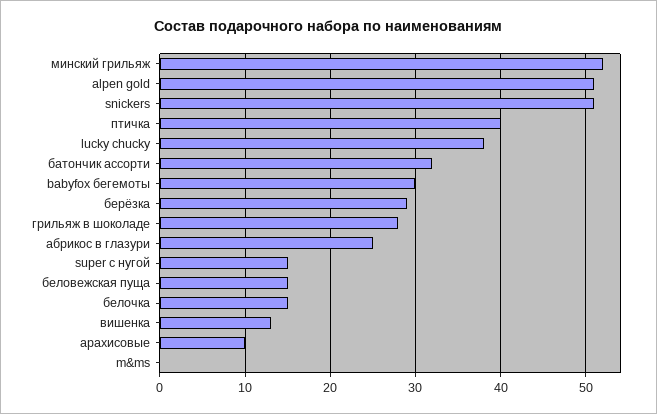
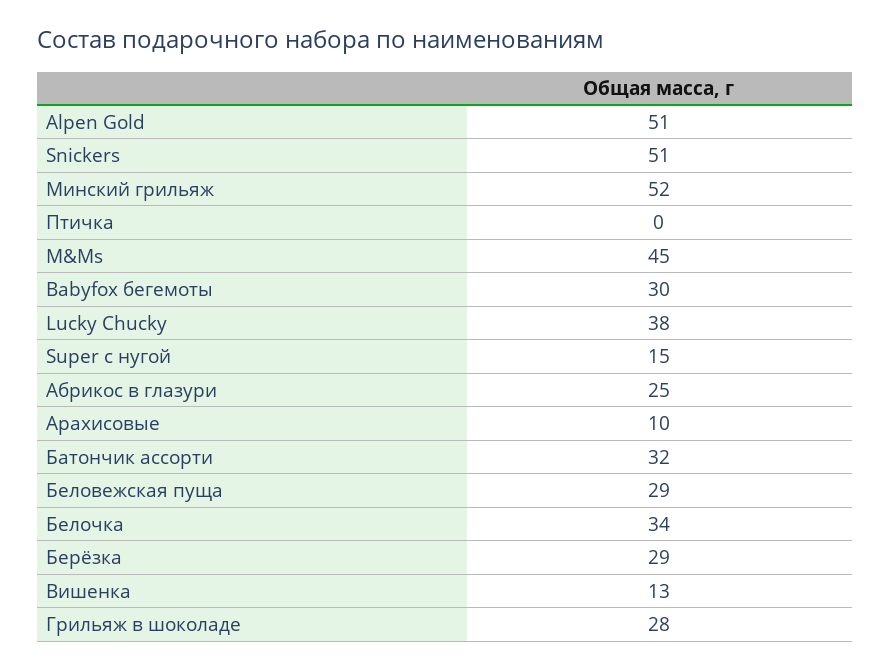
птичка: 40 -> 0
беловежская пуща: 15 -> 29
белочка: 15 -> 34
m&ms: 0 -> 45

